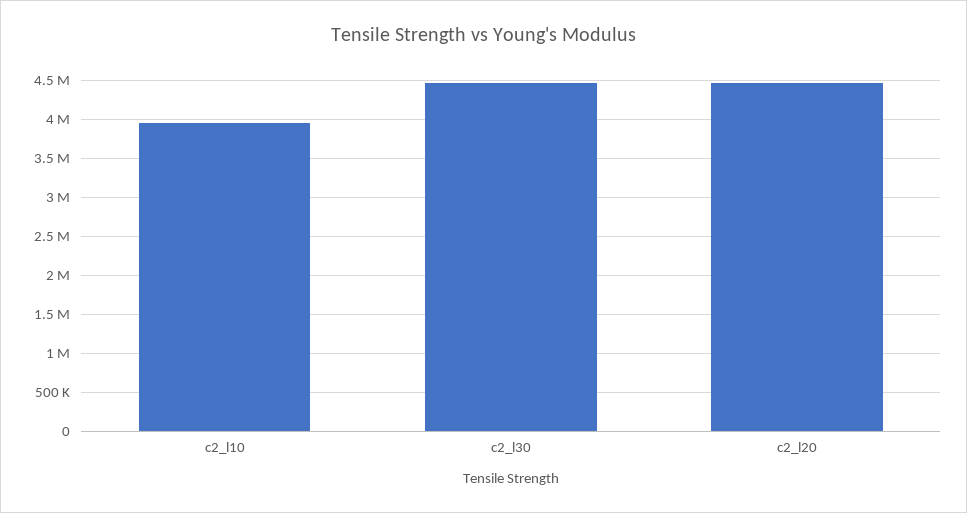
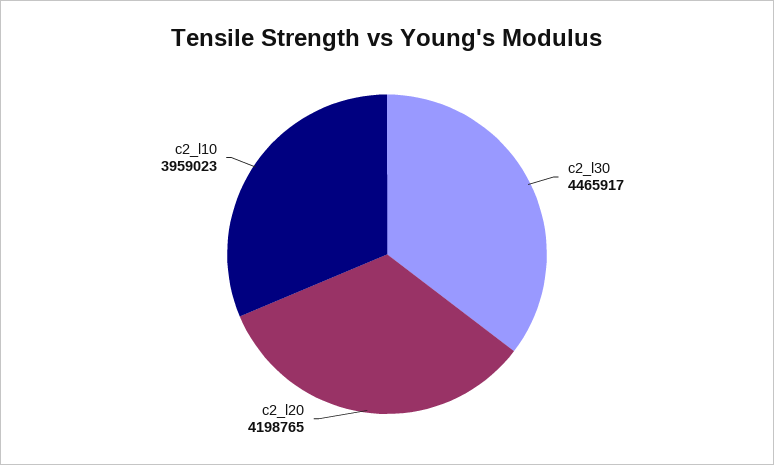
c2_l20: 4500000 -> 4198765

